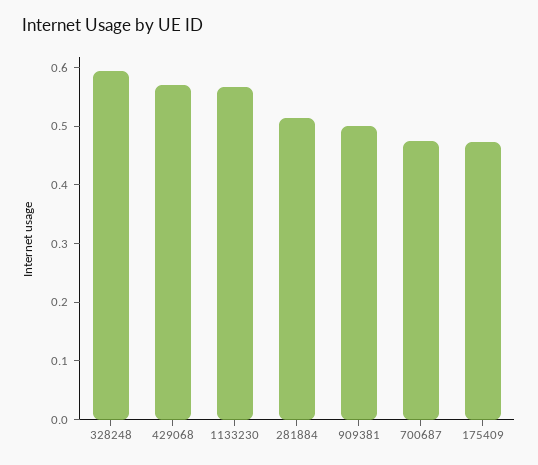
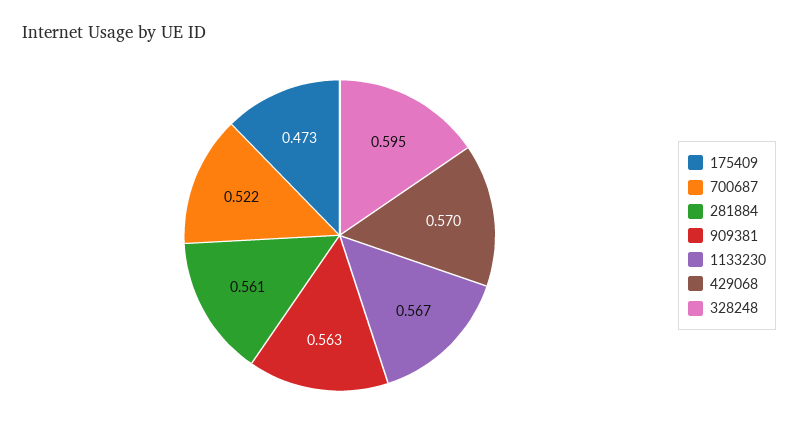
281884: 0.52 -> 0.561
909381: 0.5 -> 0.563
700687: 0.48 -> 0.522

